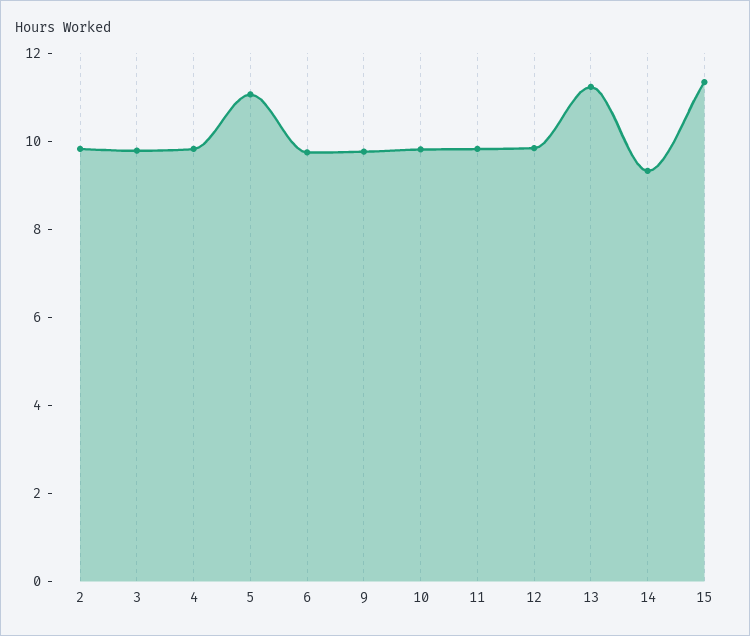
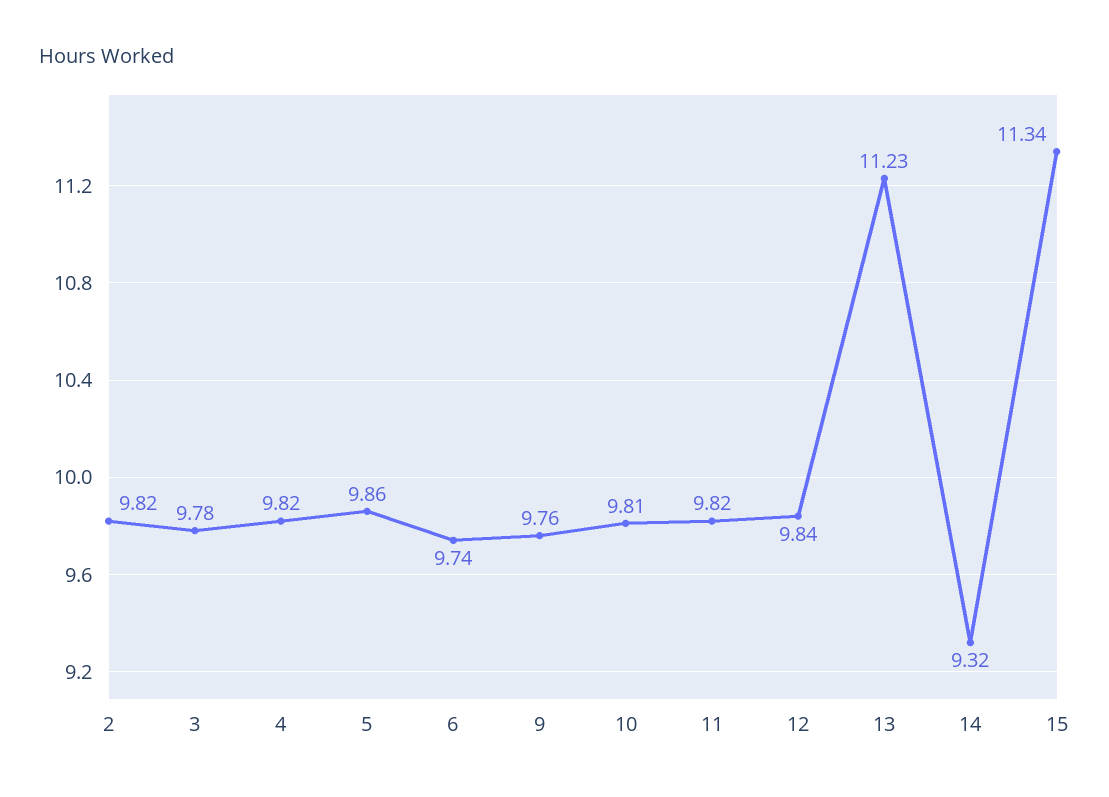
5: 11 -> 9.86

